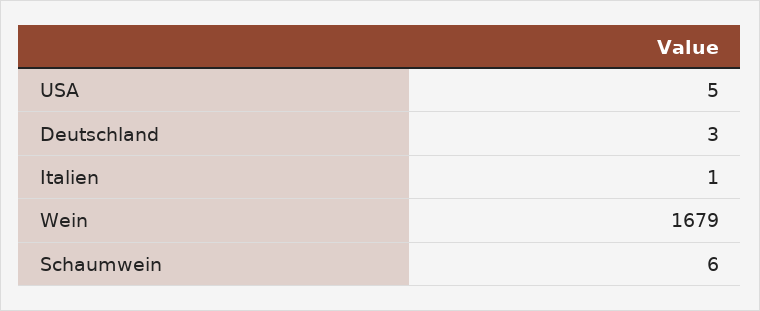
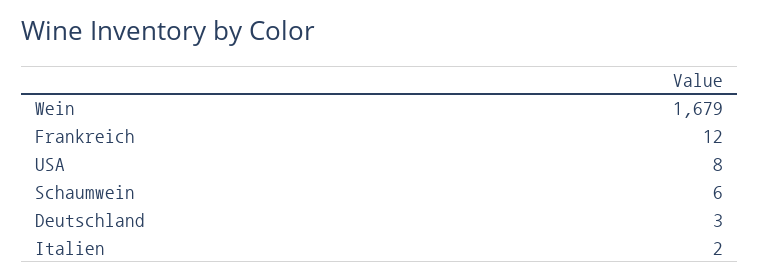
USA: 5 -> 8
Italien: 1 -> 2
Frankreich: none -> 12

